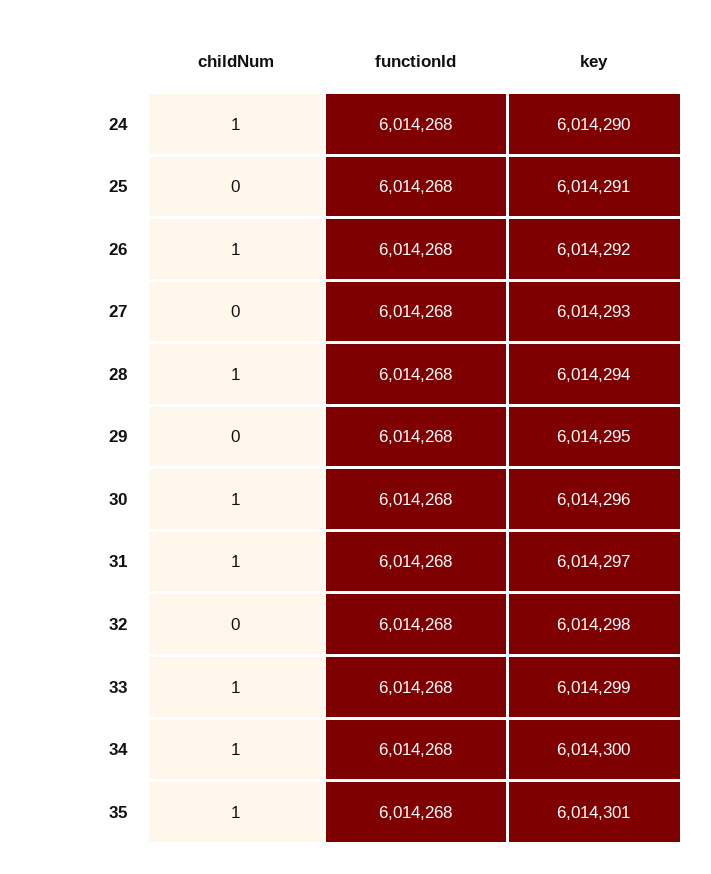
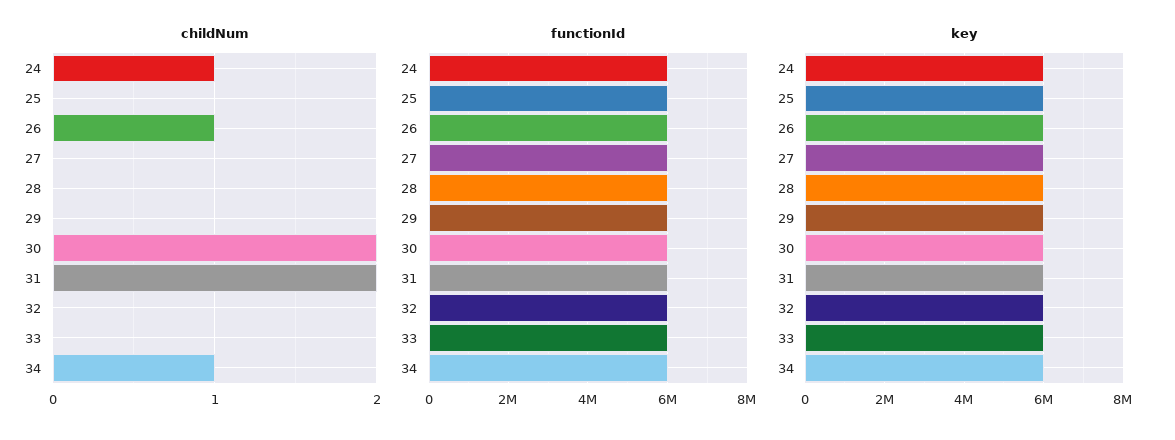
childNum, 28: 1 -> 0
childNum, 30: 1 -> 2
childNum, 31: 1 -> 2
childNum, 33: 1 -> 0
childNum, 35: 1 -> none
functionId, 35: 6014268 -> none
key, 35: 6014301 -> none

